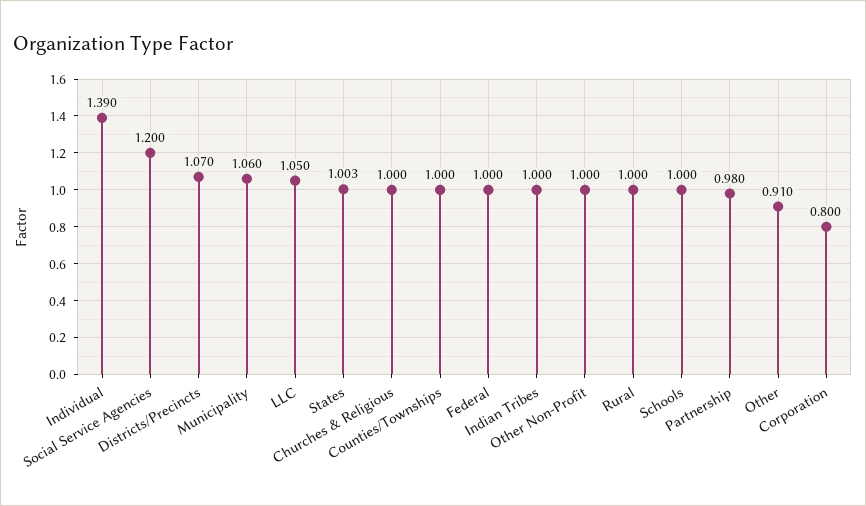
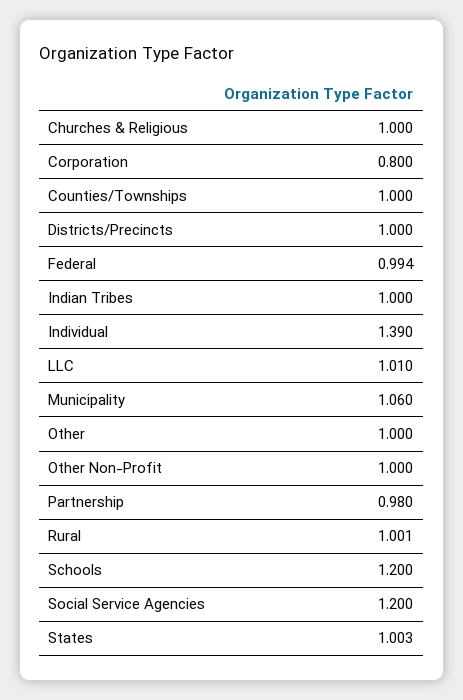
Districts/Precincts: 1.07 -> 1
LLC: 1.05 -> 1.01
Federal: 1 -> 0.994
Rural: 1 -> 1.001
Schools: 1 -> 1.2
Other: 0.91 -> 1

